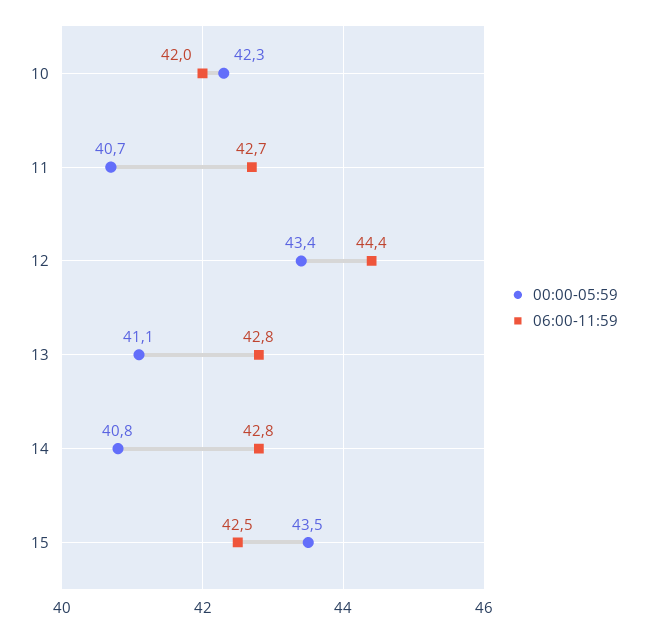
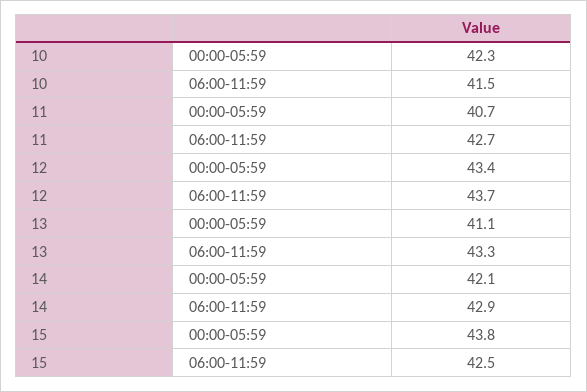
06:00-11:59, 10: 42 -> 41.5
06:00-11:59, 12: 44.4 -> 43.7
06:00-11:59, 13: 42.8 -> 43.3
00:00-05:59, 14: 40.8 -> 42.1
06:00-11:59, 14: 42.8 -> 42.9
00:00-05:59, 15: 43.5 -> 43.8

